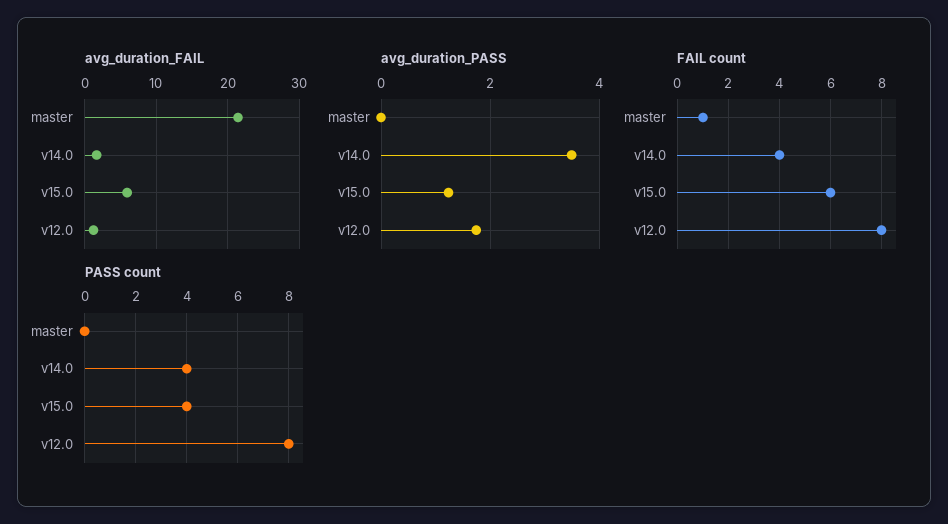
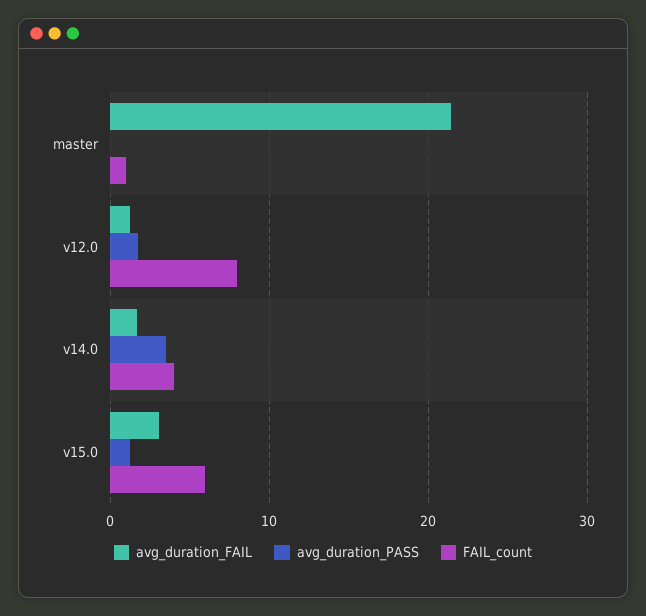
avg_duration_FAIL, v15.0: 6 -> 3
PASS count, master: 0 -> none
PASS count, v14.0: 4 -> none
PASS count, v15.0: 4 -> none
PASS count, v12.0: 8 -> none

